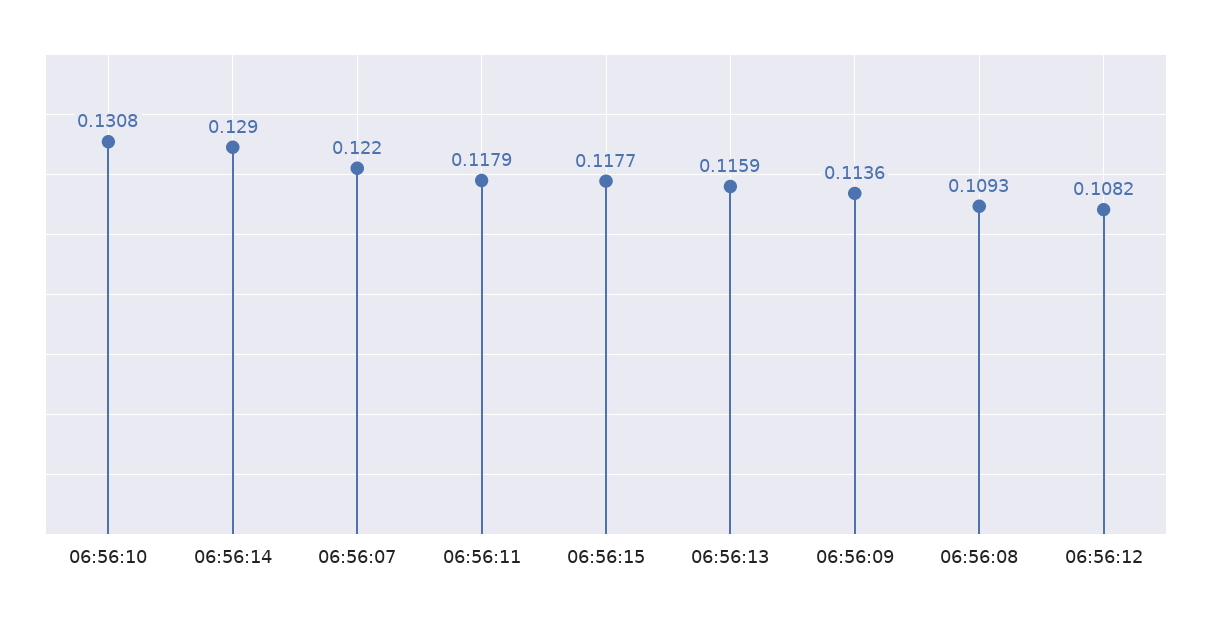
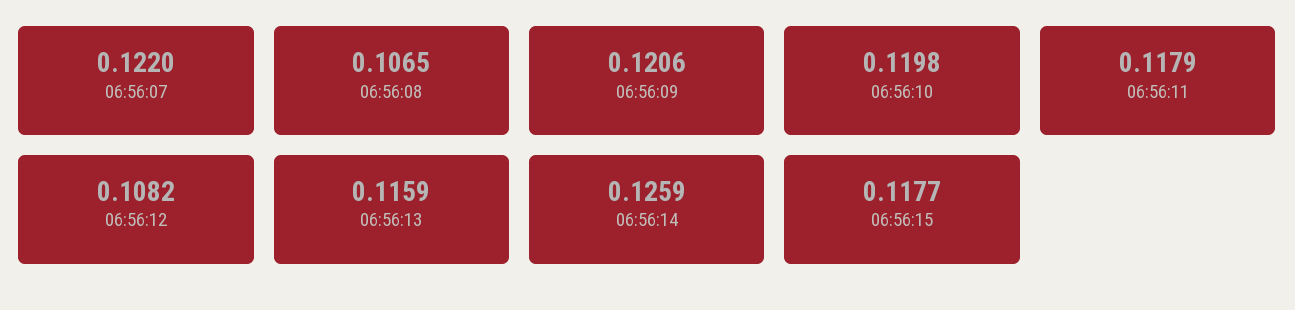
06:56:10: 0.1308 -> 0.1198
06:56:14: 0.129 -> 0.1259
06:56:09: 0.1136 -> 0.1206
06:56:08: 0.1093 -> 0.1065

